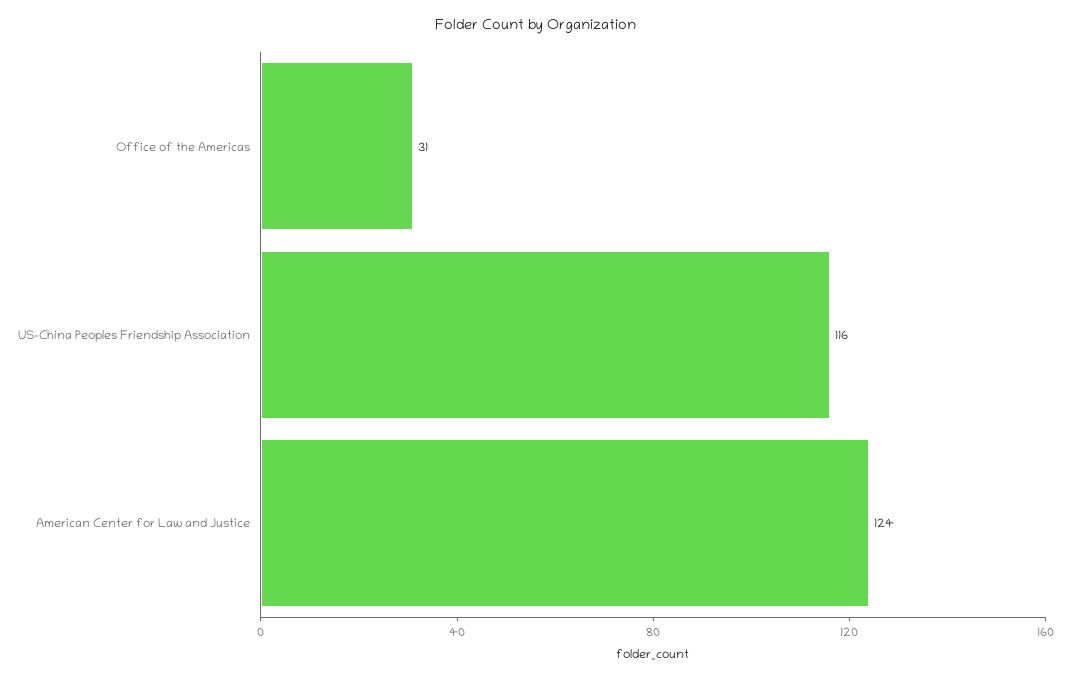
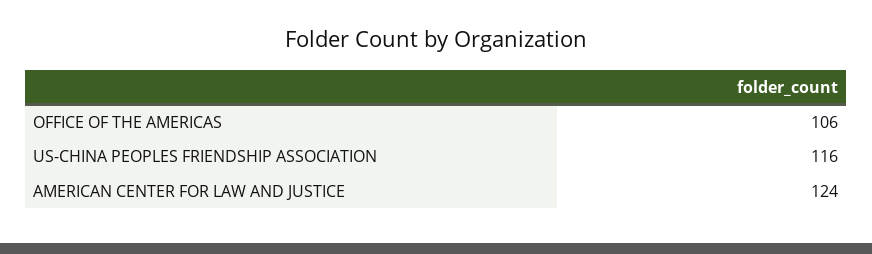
Office of the Americas: 31 -> 106

